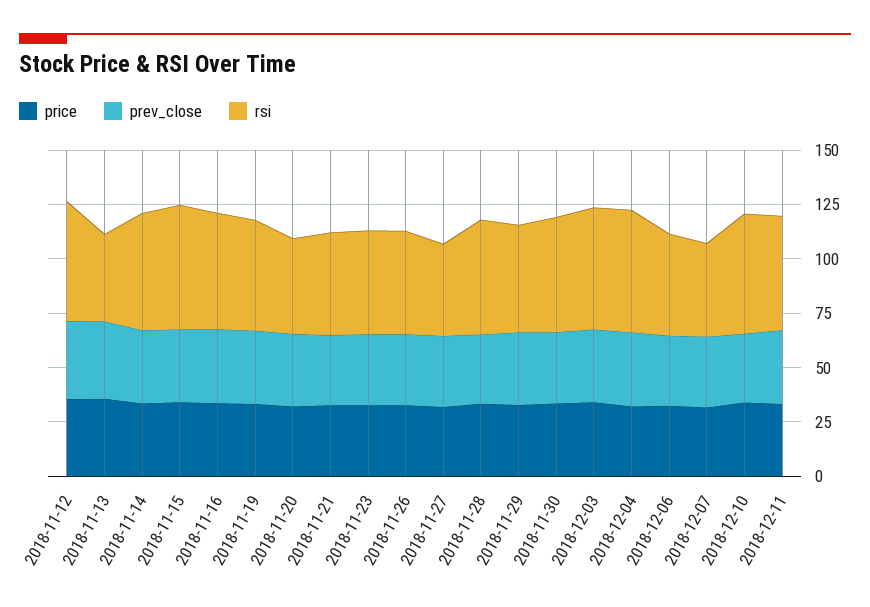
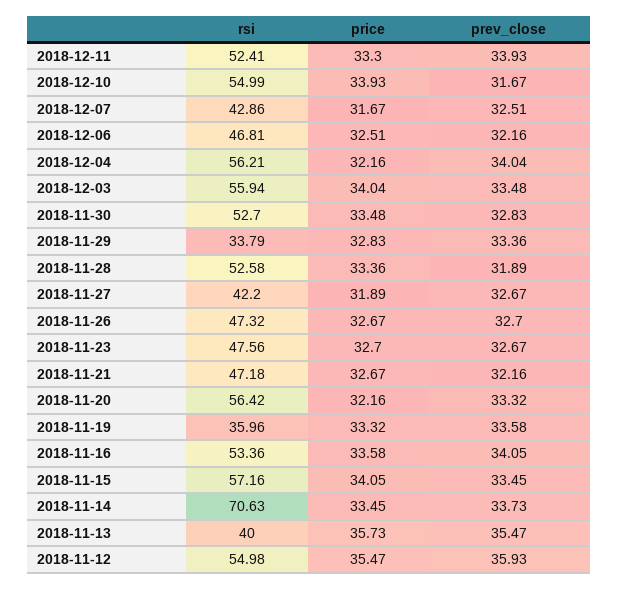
rsi, 2018-11-14: 55 -> 70.63
rsi, 2018-11-19: 50 -> 35.96
rsi, 2018-11-20: 45 -> 56.42
rsi, 2018-11-29: 50 -> 33.79

